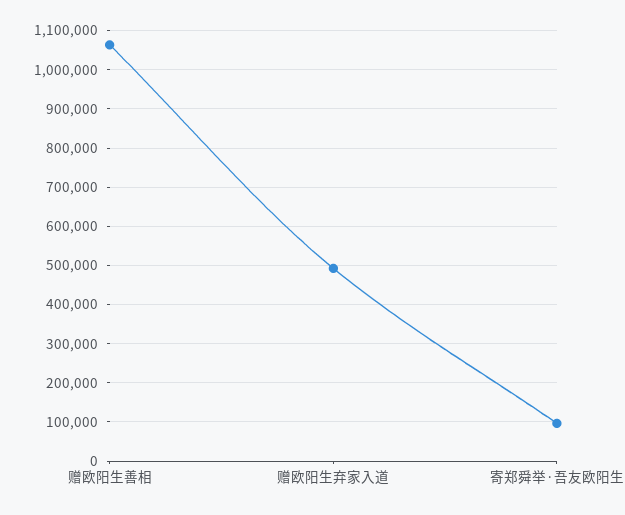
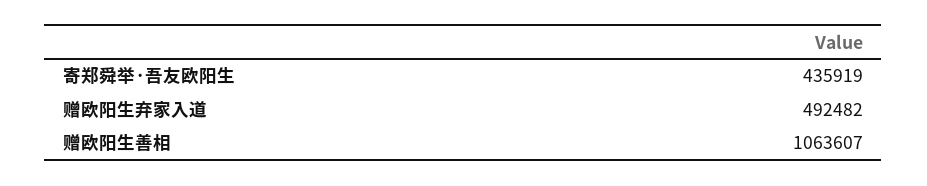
寄郑舜举·吾友欧阳生: 100000 -> 435919

